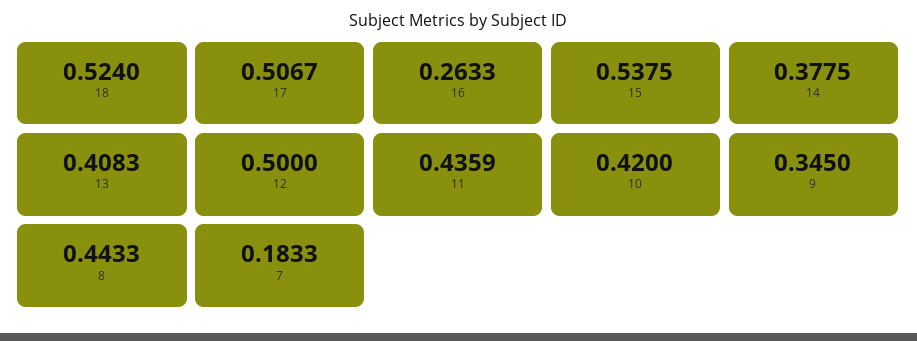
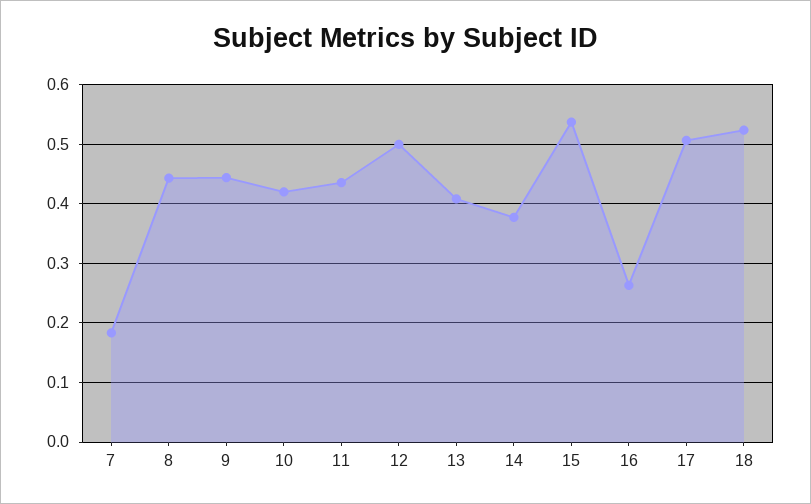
9: 0.345 -> 0.44

